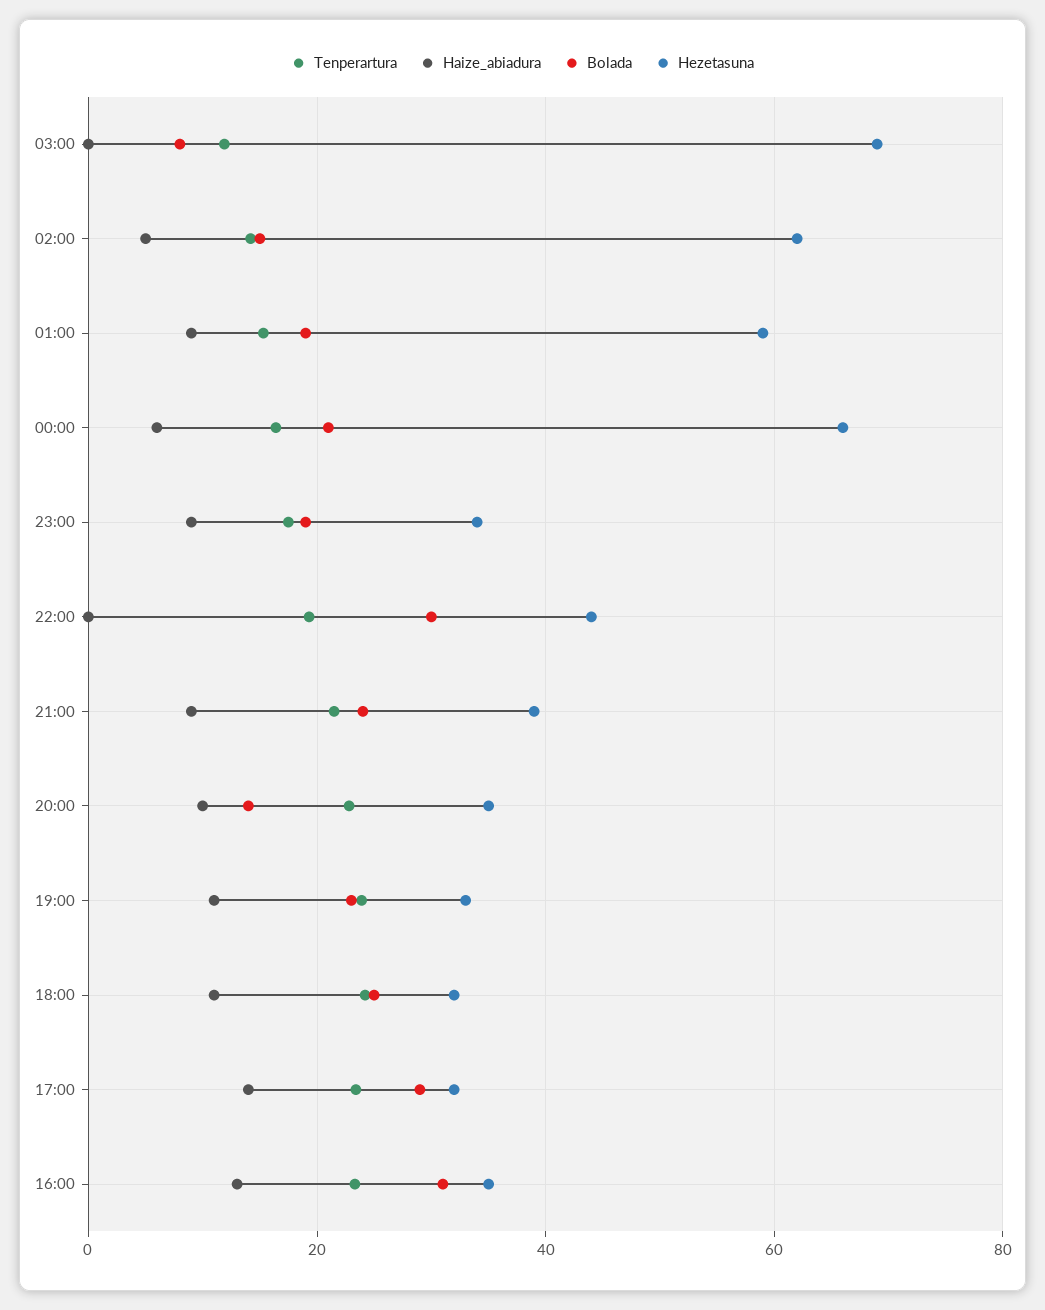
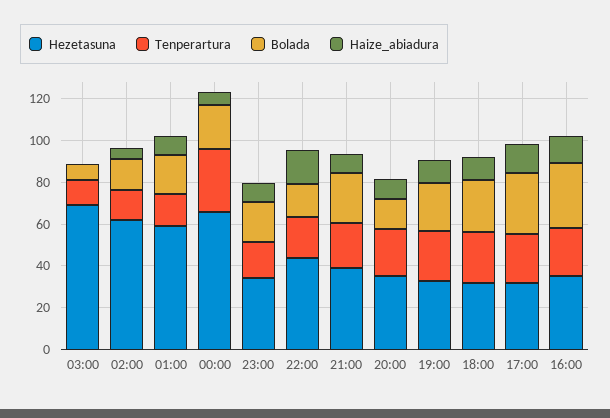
Tenperartura, 00:00: 16 -> 30
Haize_abiadura, 22:00: 0 -> 15
Bolada, 22:00: 30 -> 15

